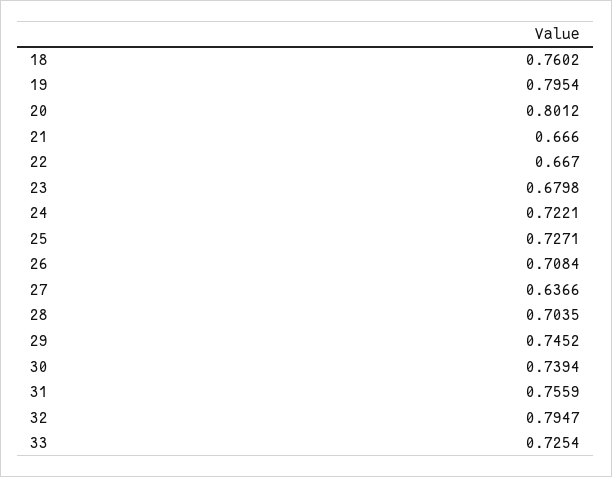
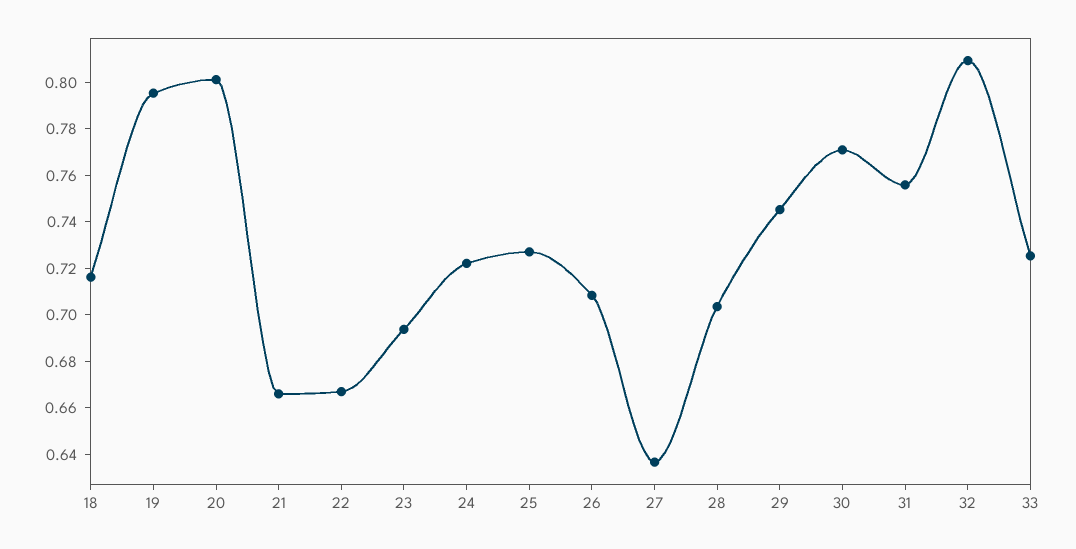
18: 0.7602 -> 0.715
23: 0.6798 -> 0.695
30: 0.7394 -> 0.77
32: 0.7947 -> 0.81

